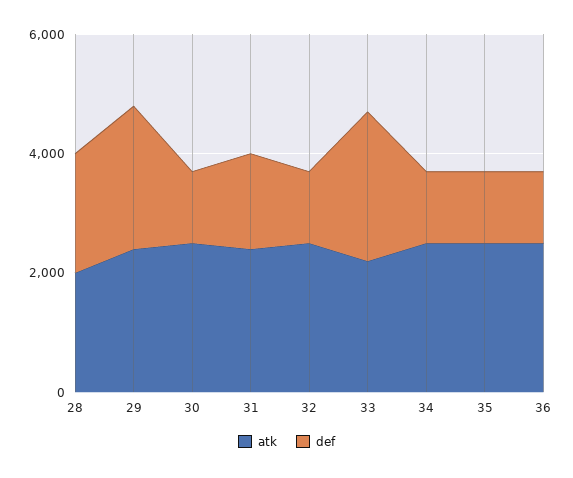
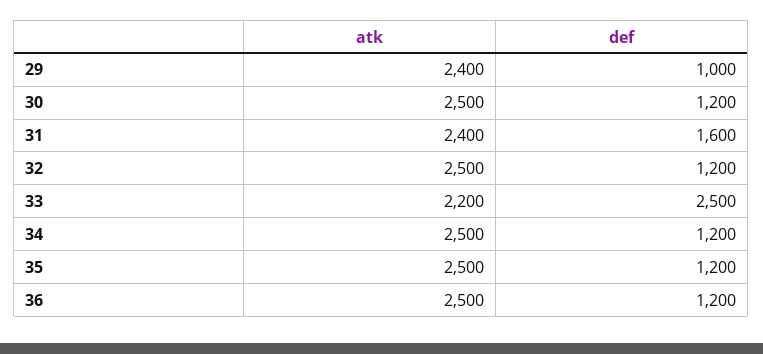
atk, 28: 2000 -> none
def, 28: 2000 -> none
def, 29: 2500 -> 1000

